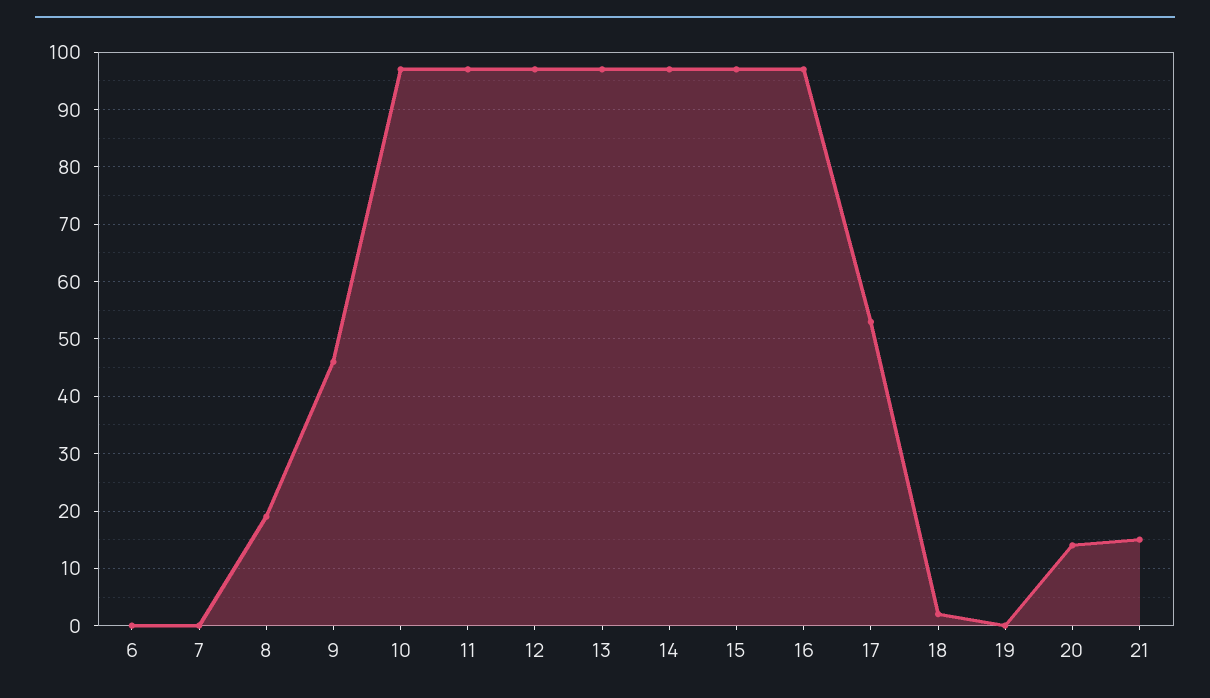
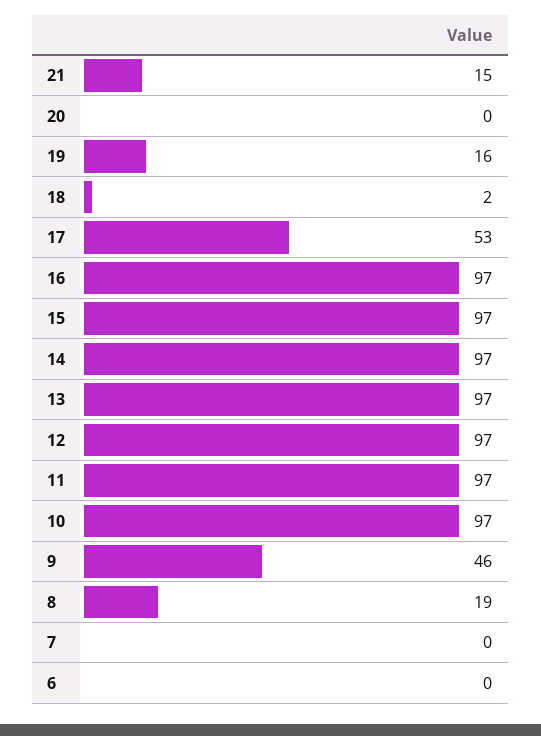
19: 0 -> 16
20: 15 -> 0

